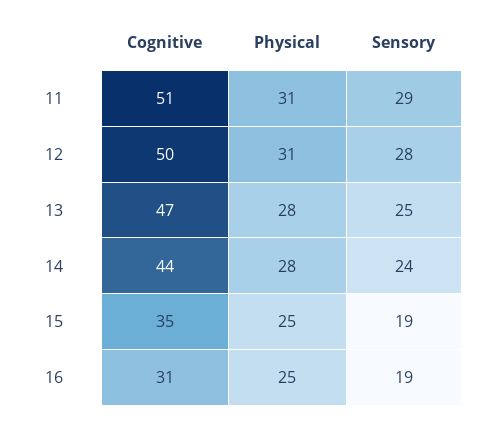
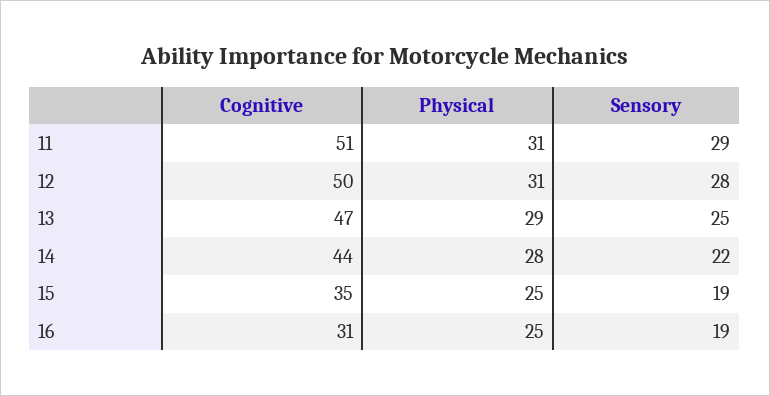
Physical, 13: 28 -> 29
Sensory, 14: 24 -> 22

